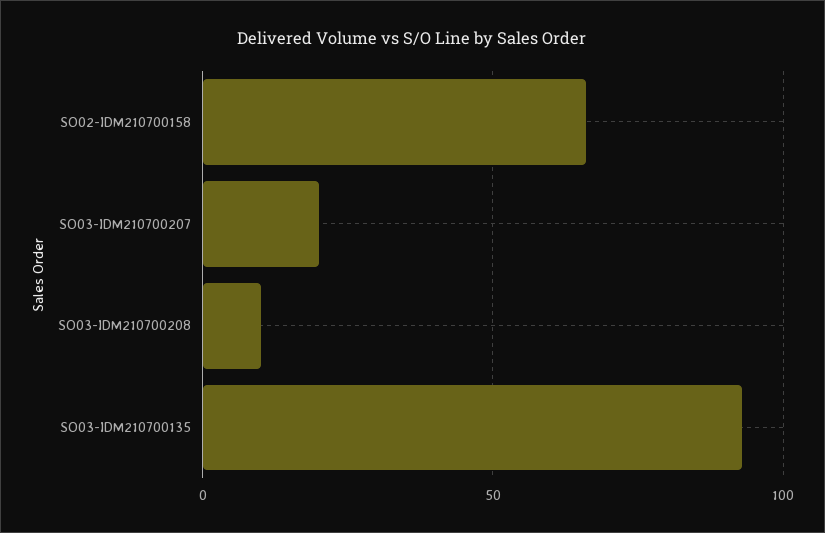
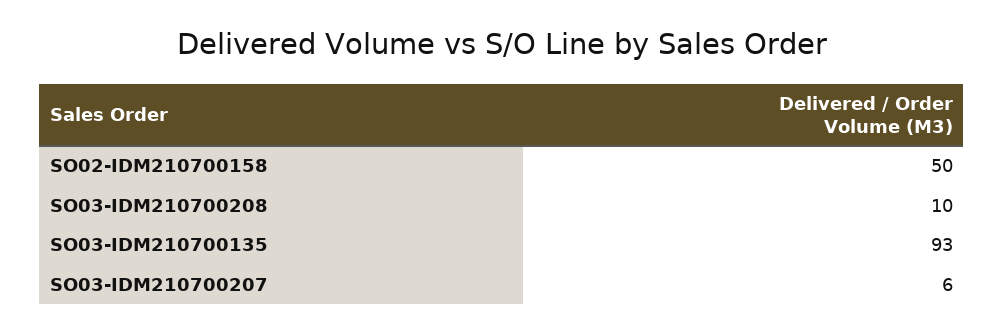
SO02-IDM210700158: 65 -> 50
SO03-IDM210700207: 20 -> 6

